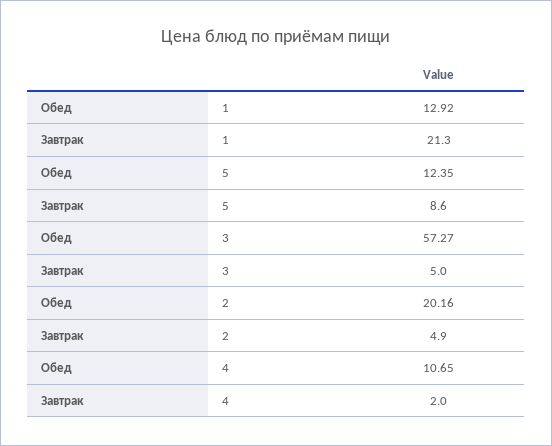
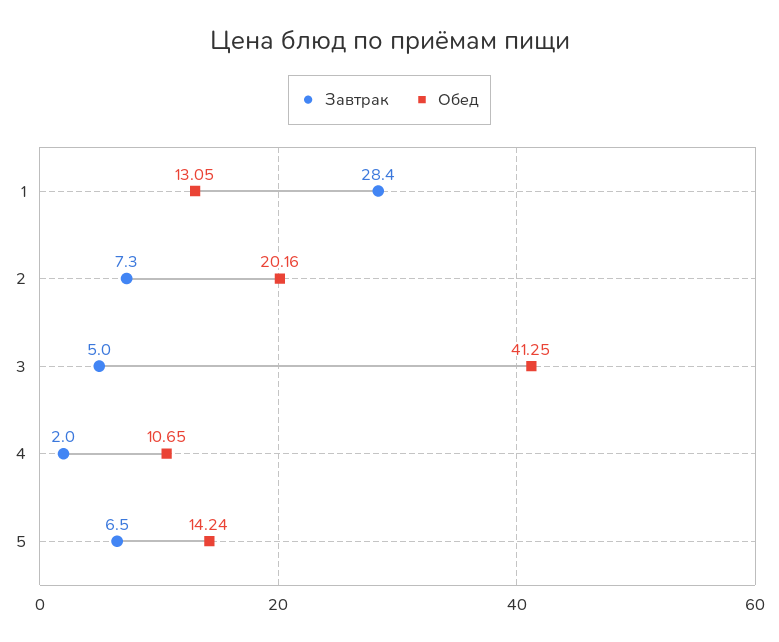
Обед, 1: 12.92 -> 13.05
Завтрак, 1: 21.3 -> 28.4
Обед, 5: 12.35 -> 14.24
Завтрак, 5: 8.6 -> 6.5
Обед, 3: 57.27 -> 41.25
Завтрак, 2: 4.9 -> 7.3

